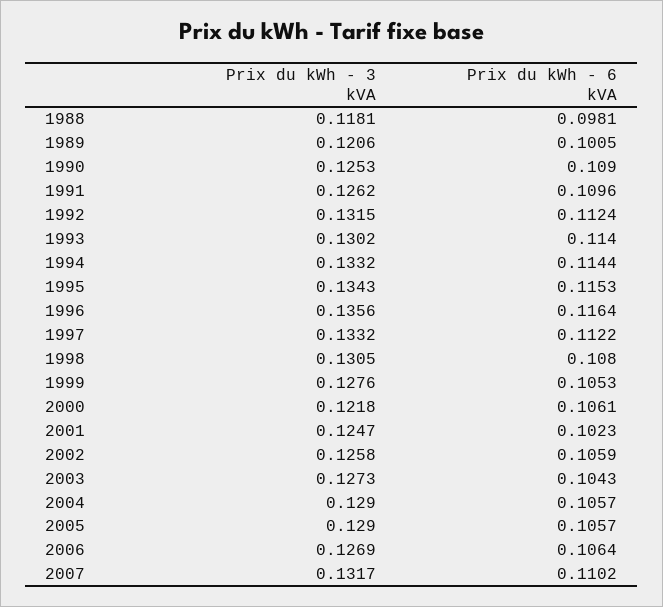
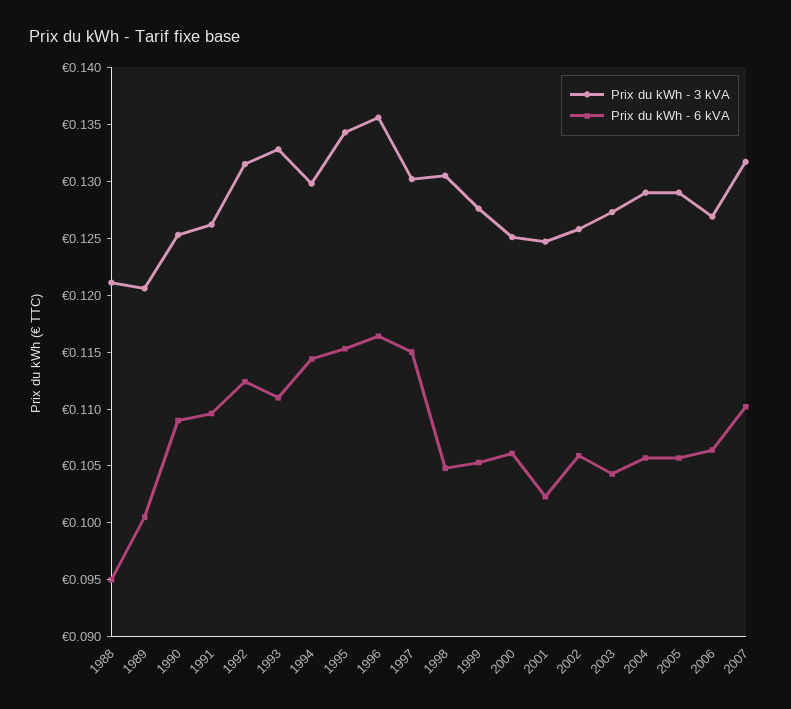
Prix du kWh - 3 kVA, 1988: 0.1181 -> 0.121
Prix du kWh - 6 kVA, 1988: 0.0981 -> 0.095
Prix du kWh - 3 kVA, 1993: 0.1302 -> 0.133
Prix du kWh - 6 kVA, 1993: 0.114 -> 0.111
Prix du kWh - 3 kVA, 1994: 0.1332 -> 0.13
Prix du kWh - 3 kVA, 1997: 0.1332 -> 0.13
Prix du kWh - 6 kVA, 1997: 0.1122 -> 0.115
Prix du kWh - 6 kVA, 1998: 0.108 -> 0.105
Prix du kWh - 3 kVA, 2000: 0.1218 -> 0.125

